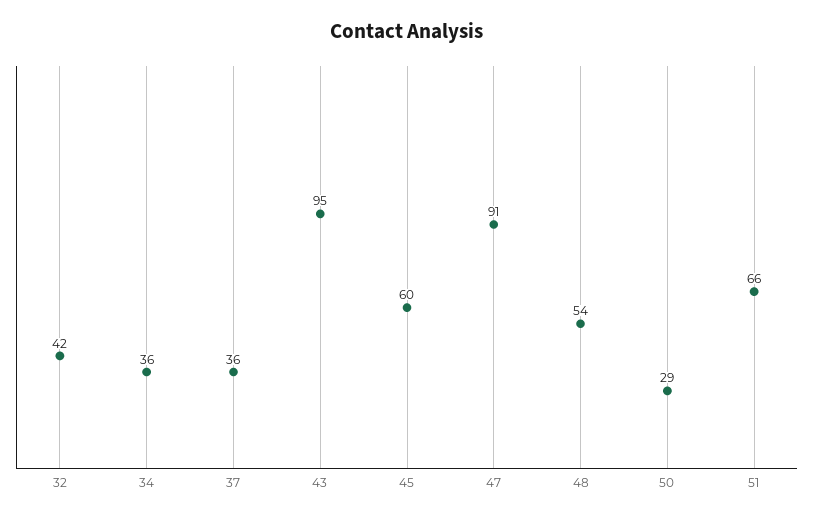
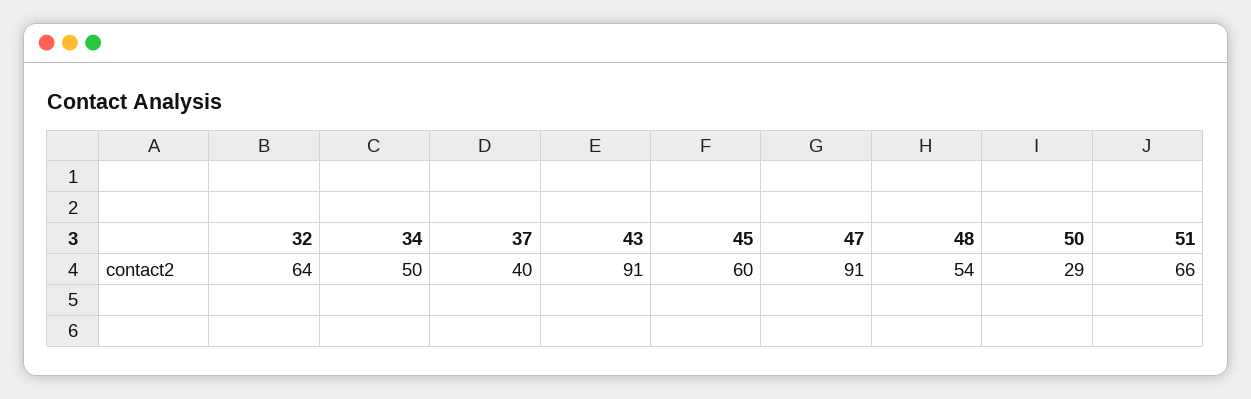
32: 42 -> 64
34: 36 -> 50
37: 36 -> 40
43: 95 -> 91

